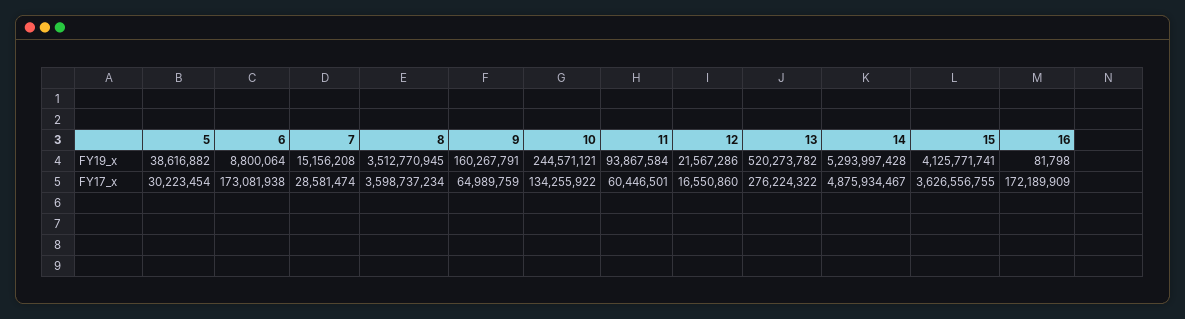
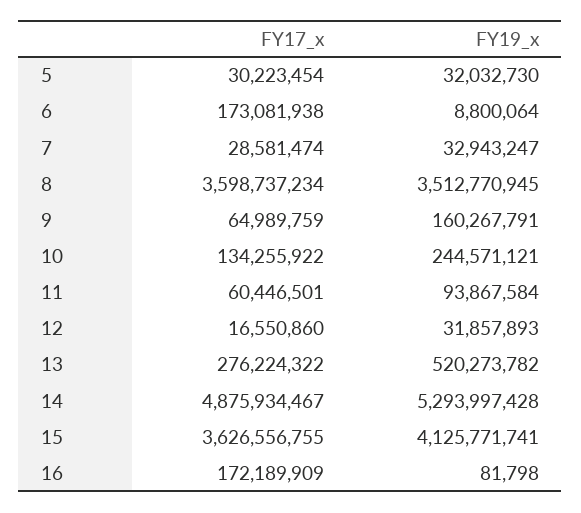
5, FY19_x: 38616882 -> 32032730
7, FY19_x: 15156208 -> 32943247
12, FY19_x: 21567286 -> 31857893

